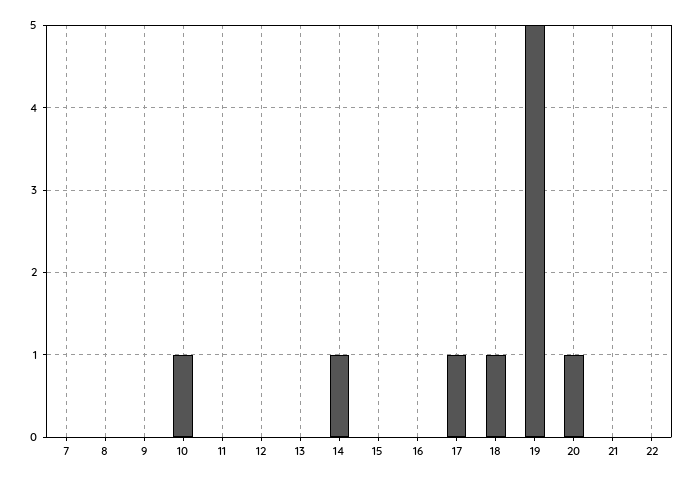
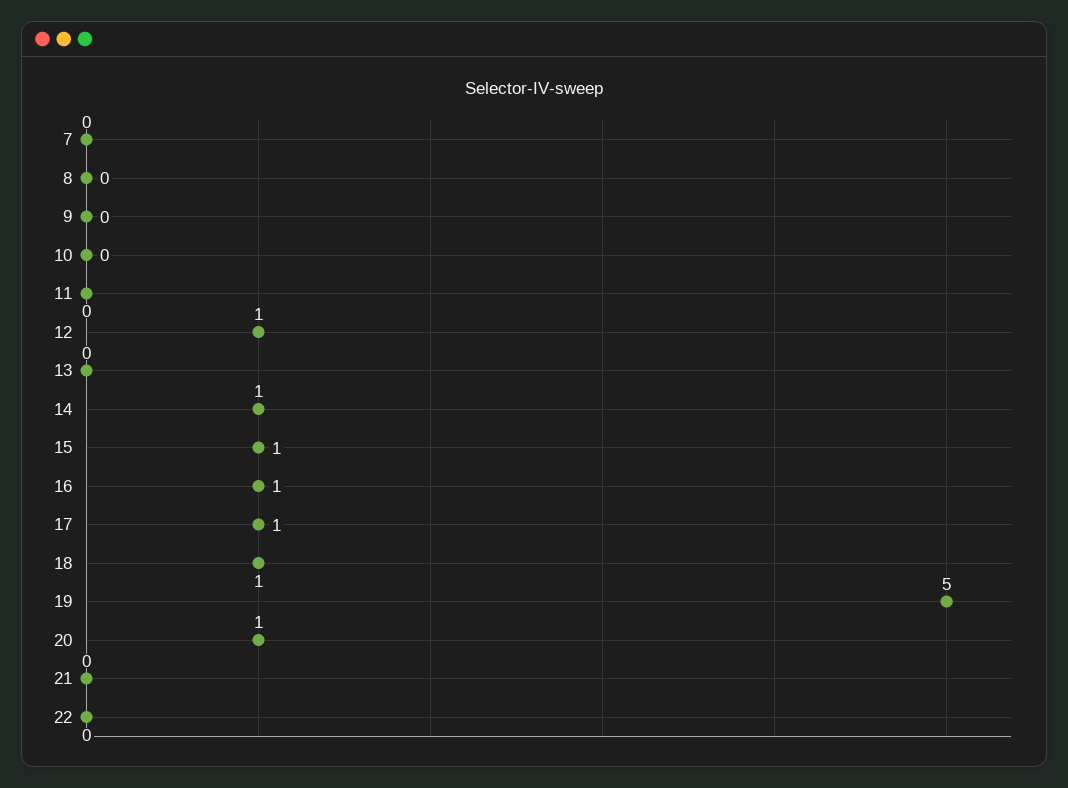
10: 1 -> 0
12: 0 -> 1
15: 0 -> 1
16: 0 -> 1

